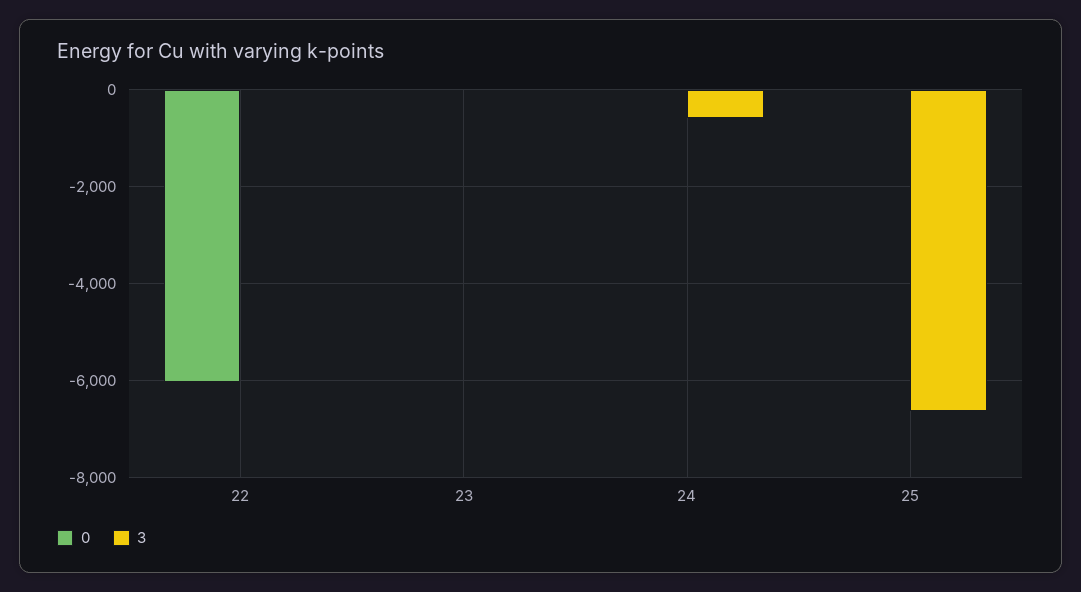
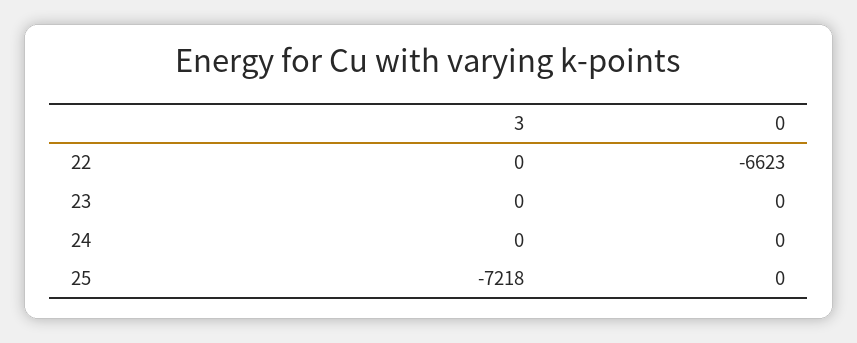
0, 22: -6000 -> -6623
3, 24: -600 -> 0
3, 25: -6600 -> -7218

